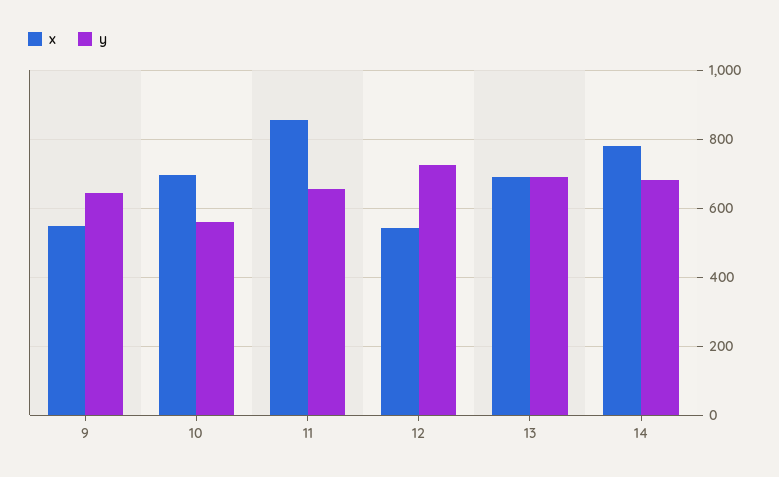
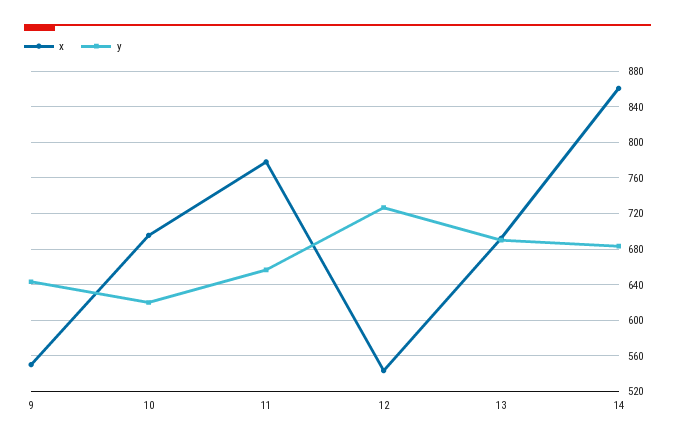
y, 10: 560 -> 620
x, 11: 860 -> 780
x, 14: 780 -> 860

